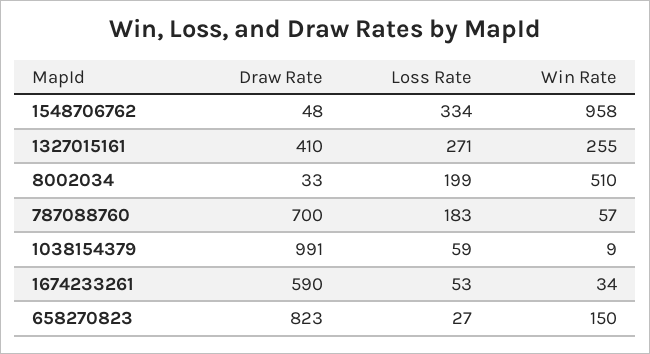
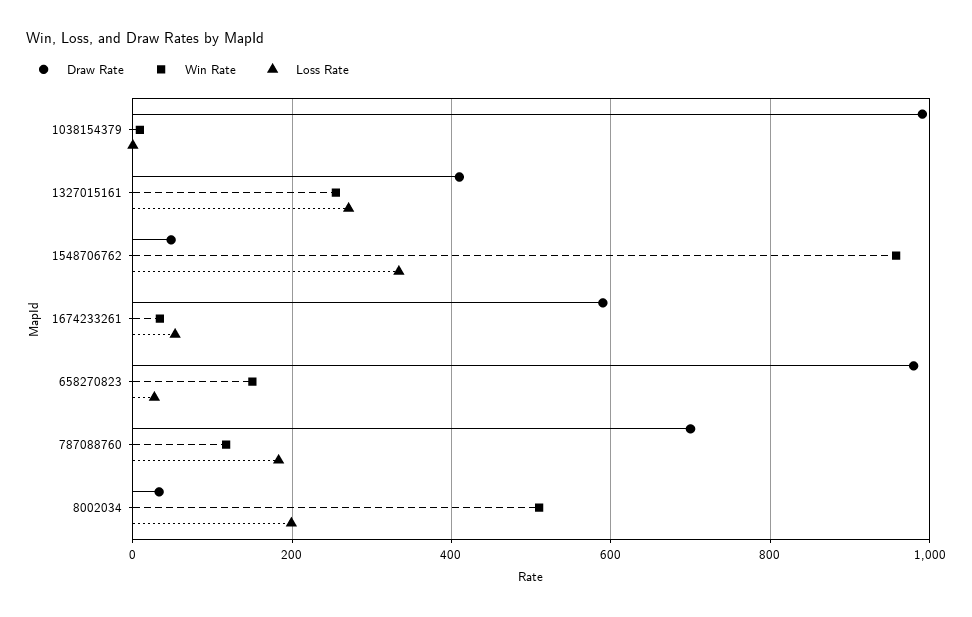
Win Rate, 787088760: 57 -> 120
Loss Rate, 1038154379: 59 -> 0
Draw Rate, 658270823: 823 -> 980

